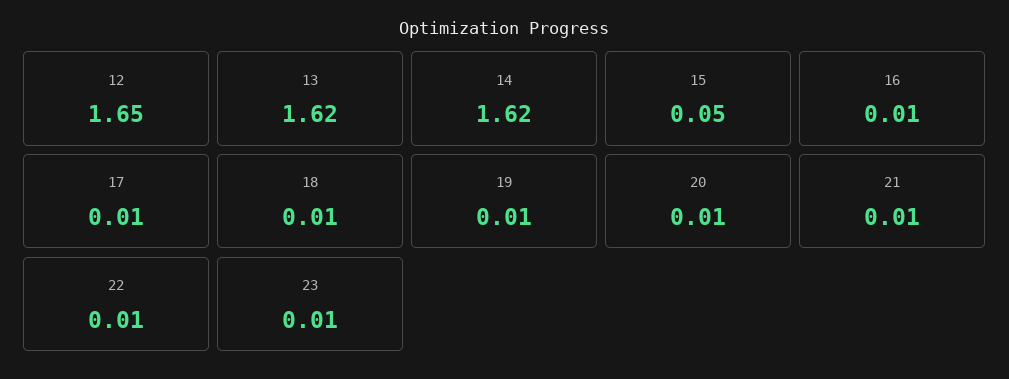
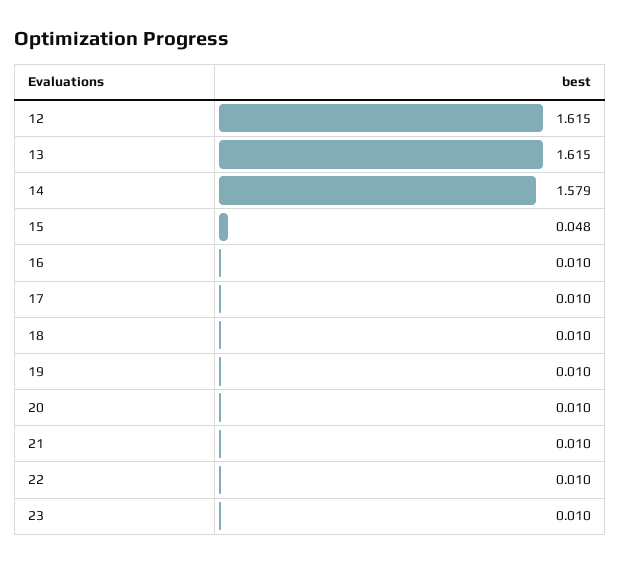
12: 1.65 -> 1.615
14: 1.62 -> 1.579

